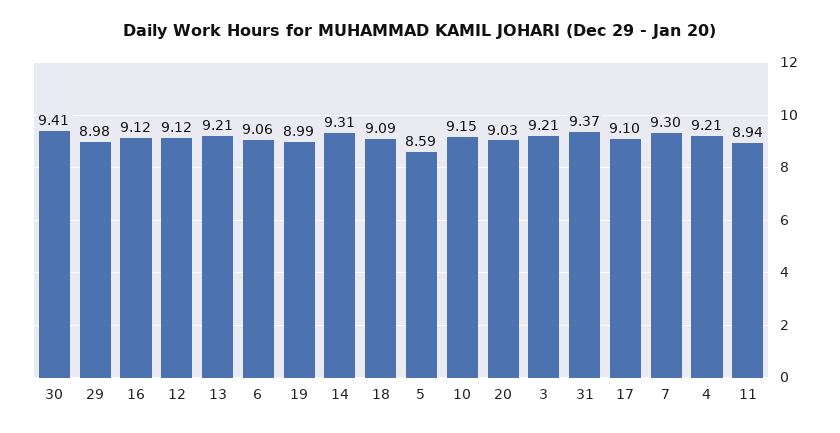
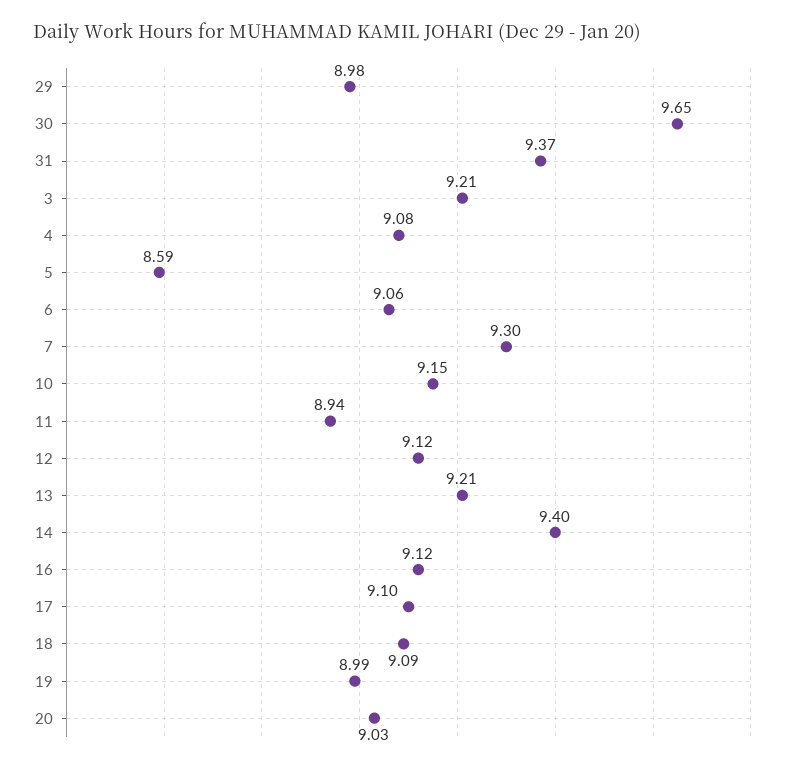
30: 9.41 -> 9.65
14: 9.31 -> 9.4
4: 9.21 -> 9.08

